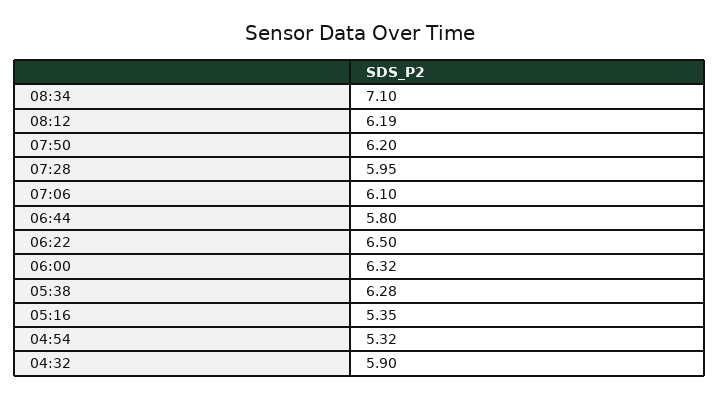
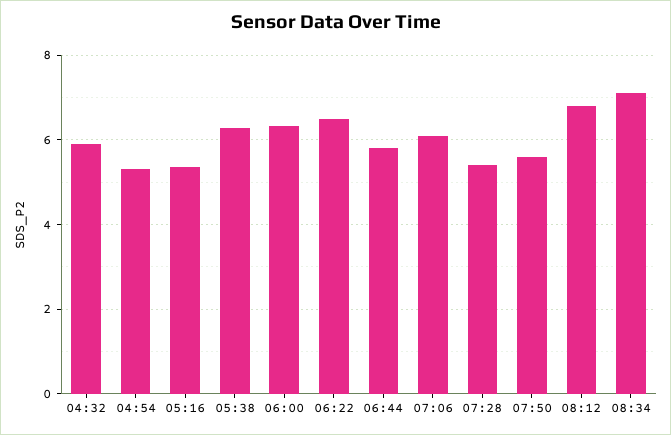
08:12: 6.19 -> 6.8
07:50: 6.2 -> 5.6
07:28: 5.95 -> 5.4

